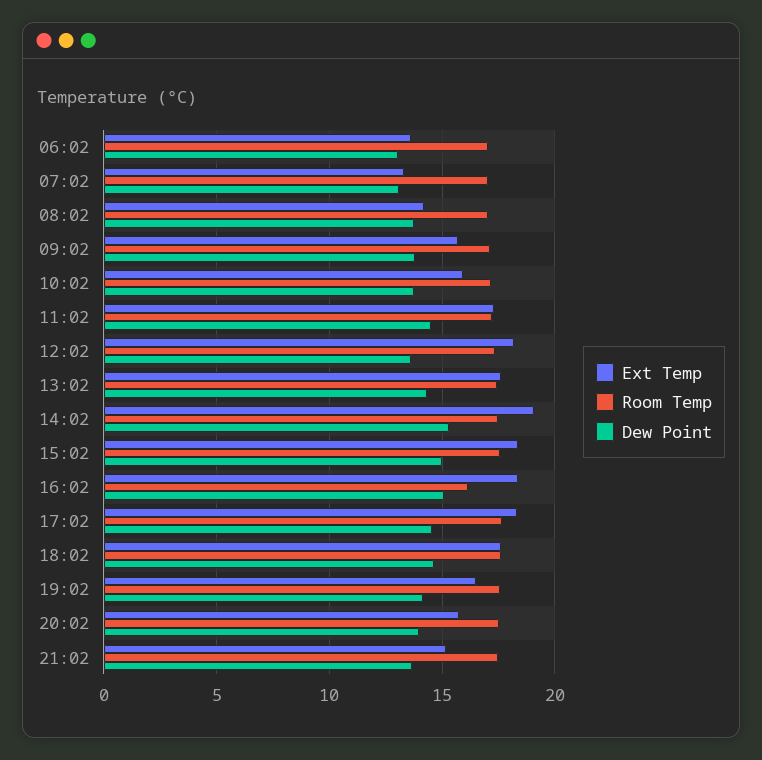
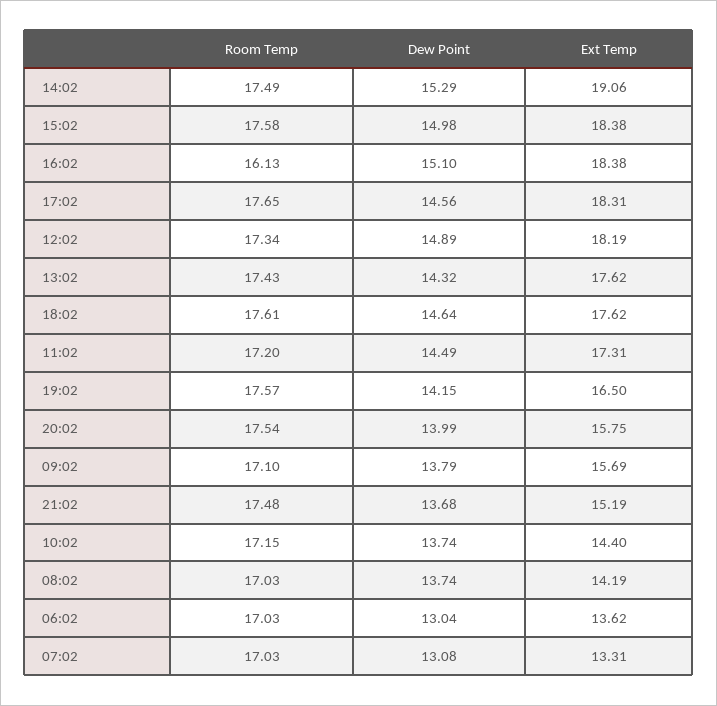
Ext Temp, 10:02: 16 -> 14.4
Dew Point, 12:02: 13.5 -> 14.89

